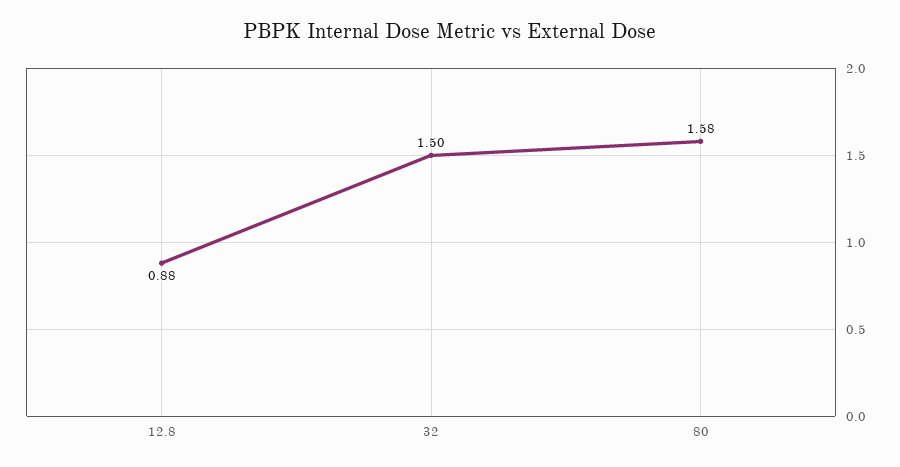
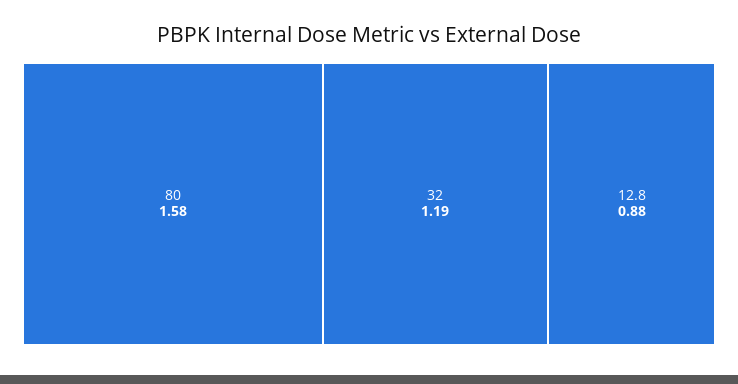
32: 1.5 -> 1.19

